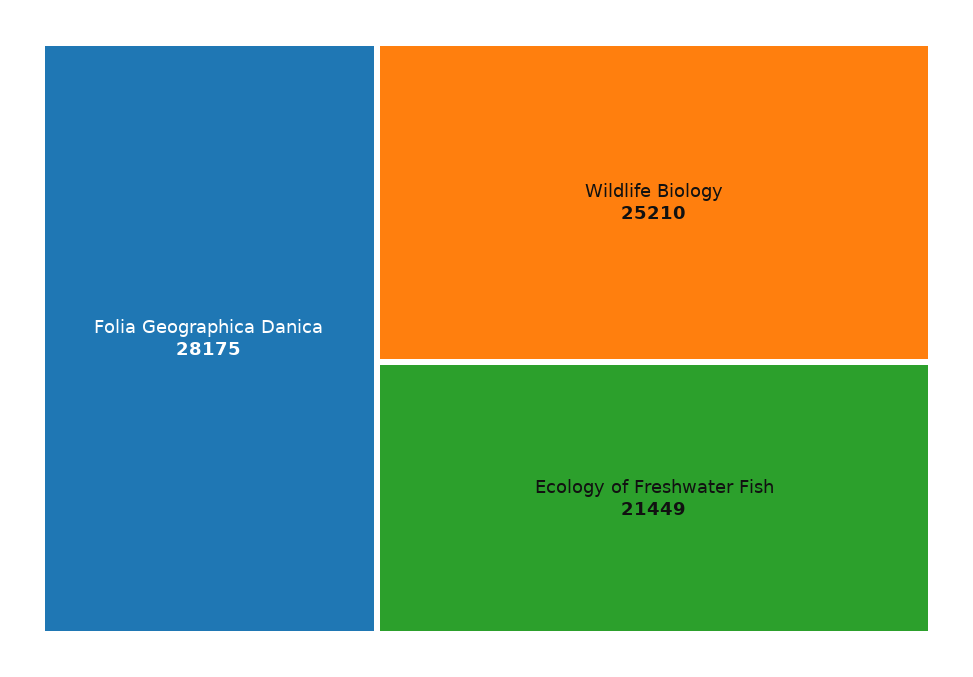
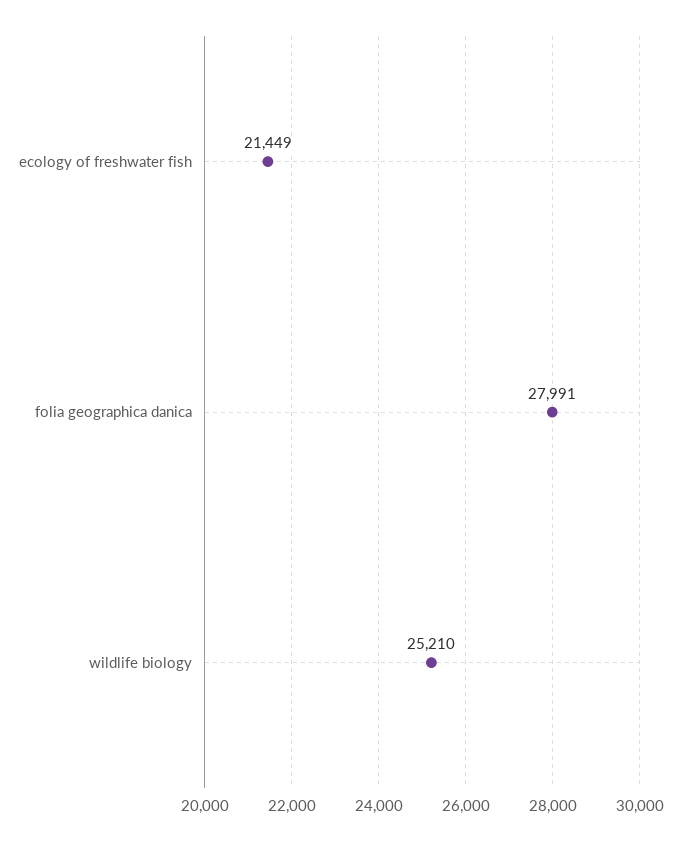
Folia Geographica Danica: 28175 -> 27991

